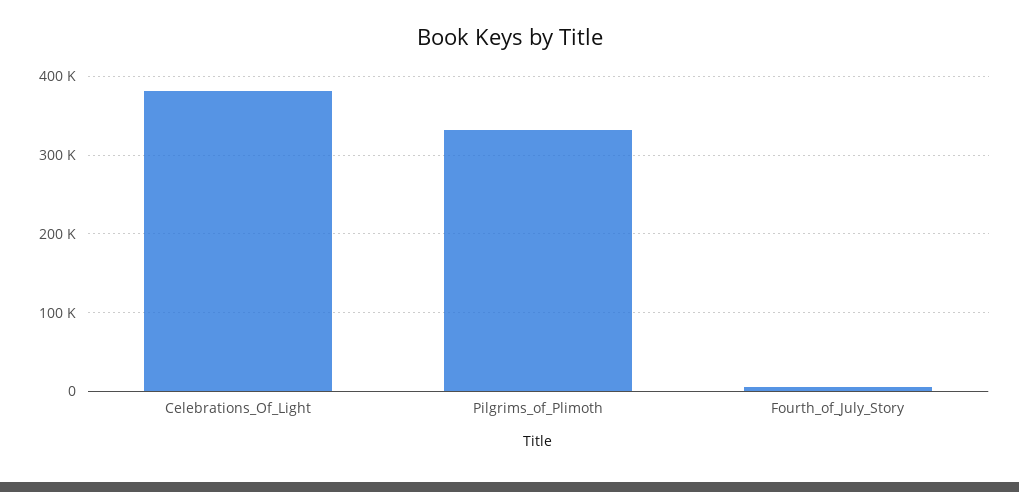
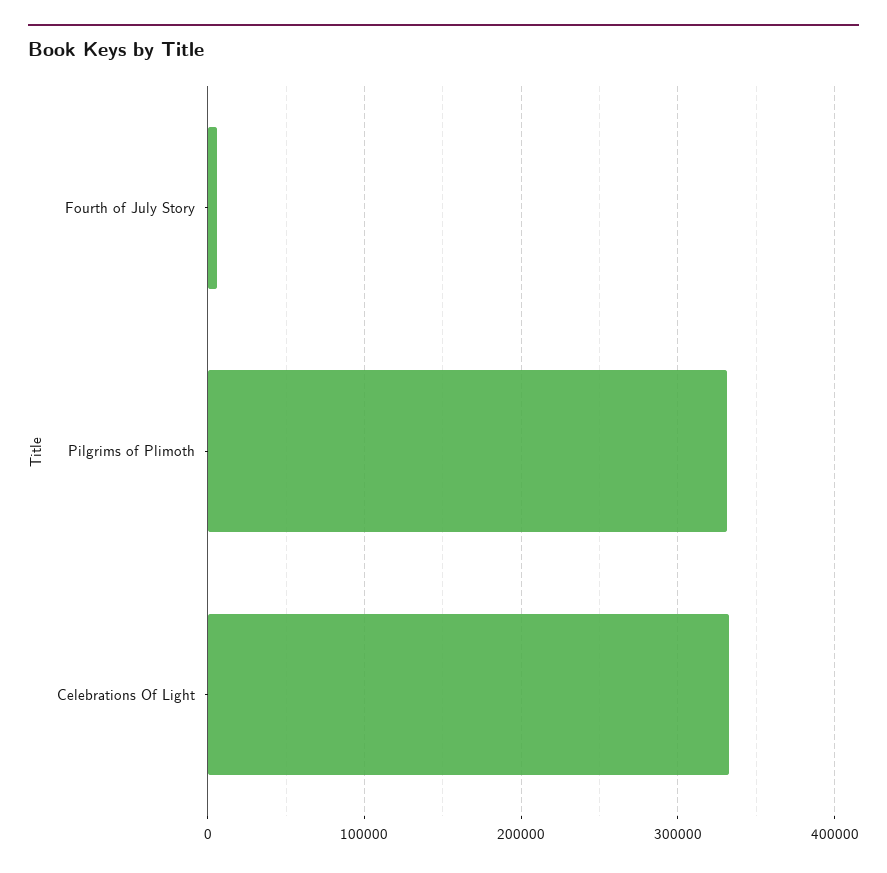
Celebrations_Of_Light: 380000 -> 330000

